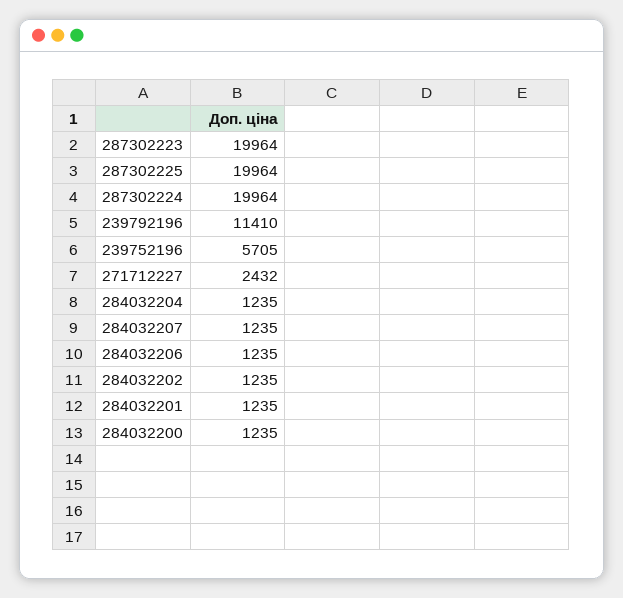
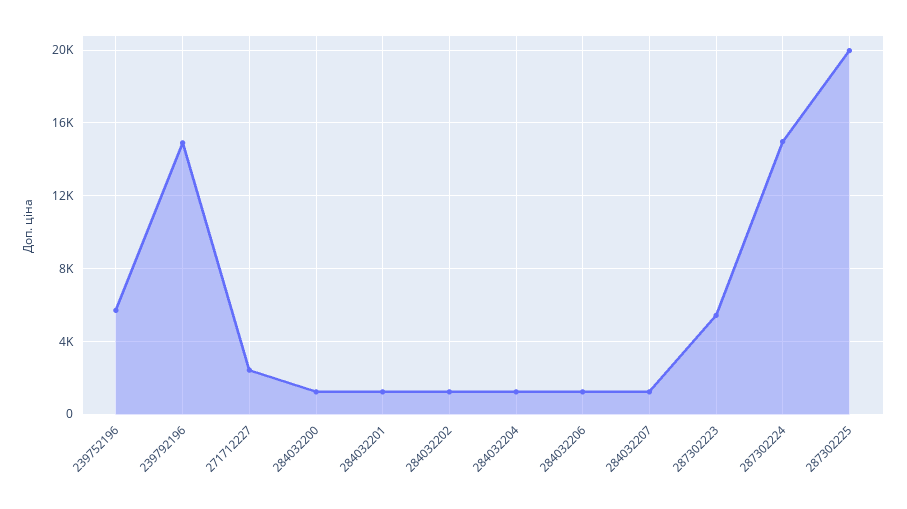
287302223: 19964 -> 5500
287302224: 19964 -> 15000
239792196: 11410 -> 15000

